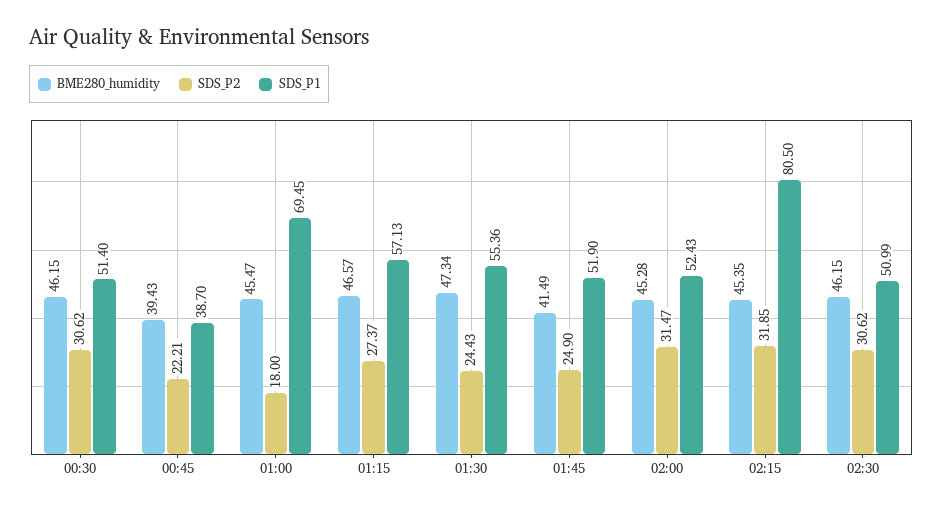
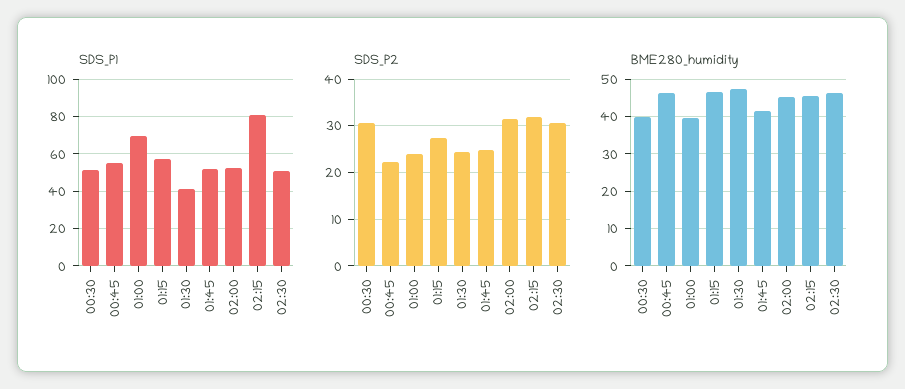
BME280_humidity, 00:30: 46.15 -> 40
BME280_humidity, 00:45: 39.43 -> 46
SDS_P1, 00:45: 38.7 -> 55
BME280_humidity, 01:00: 45.47 -> 40
SDS_P2, 01:00: 18 -> 24
SDS_P1, 01:30: 55.36 -> 40

